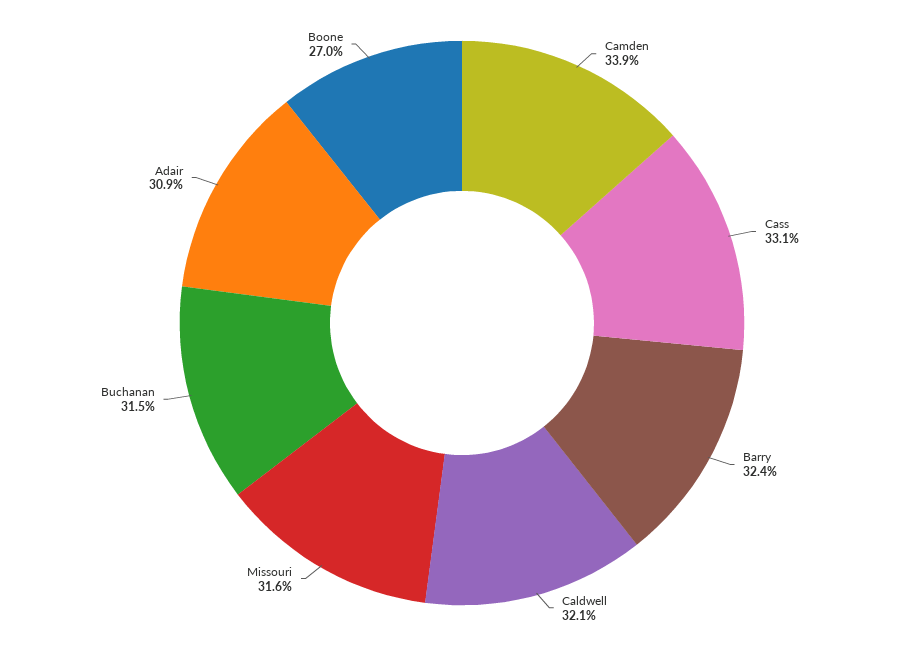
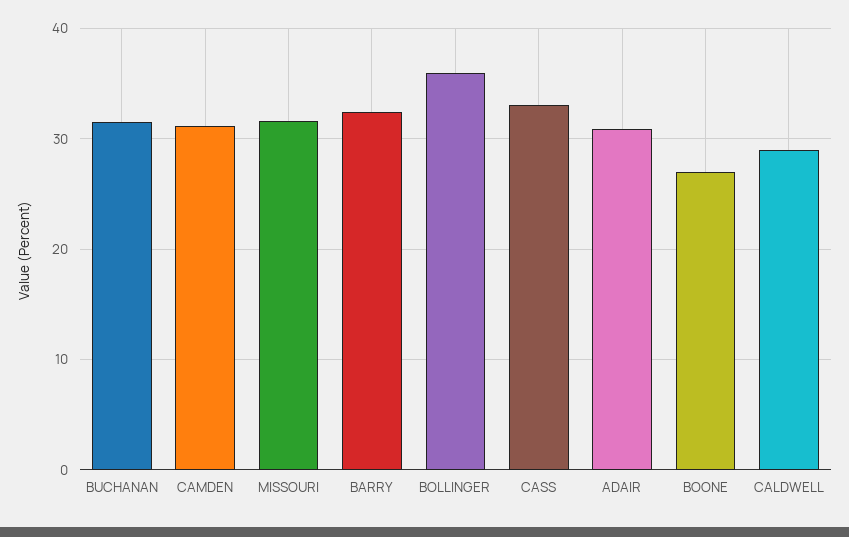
Camden: 33.9 -> 31
Caldwell: 32.1 -> 29
BOLLINGER: none -> 36

